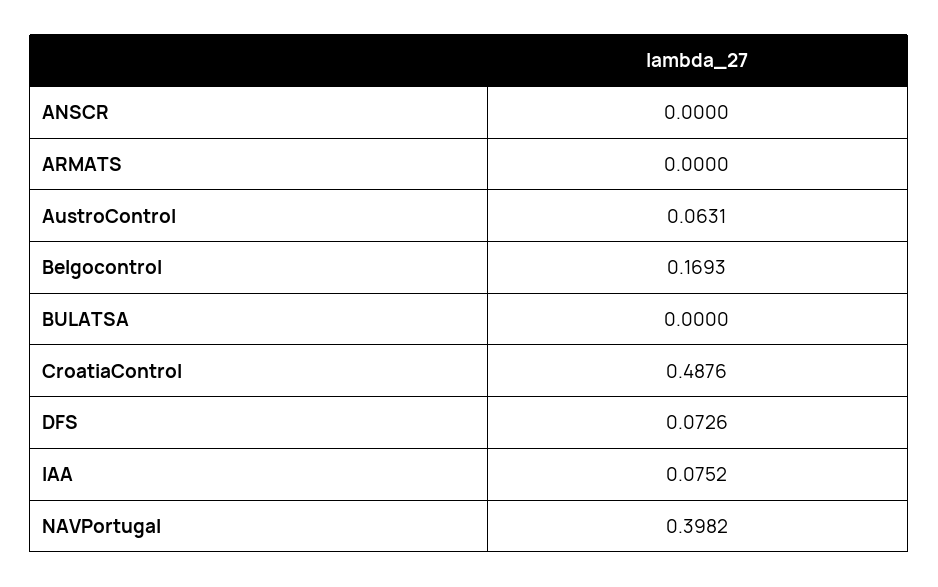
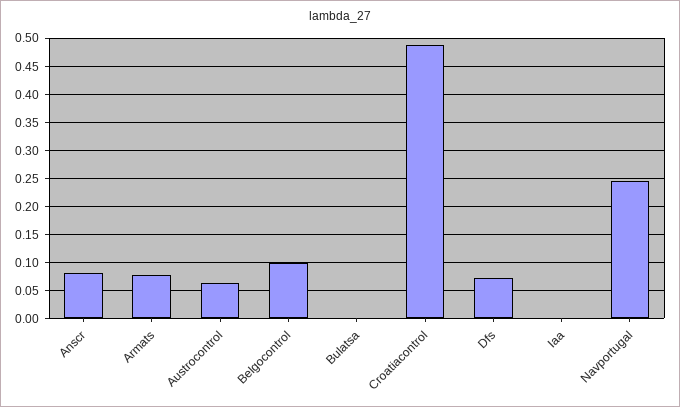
ANSCR: 0 -> 0.075
ARMATS: 0 -> 0.075
Belgocontrol: 0.1693 -> 0.1
IAA: 0.0752 -> 0
NAVPortugal: 0.3982 -> 0.25

